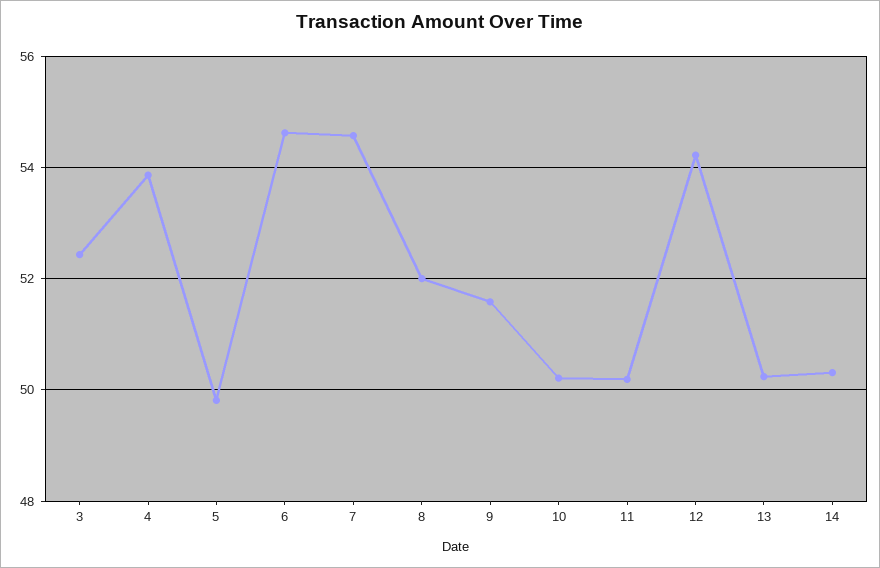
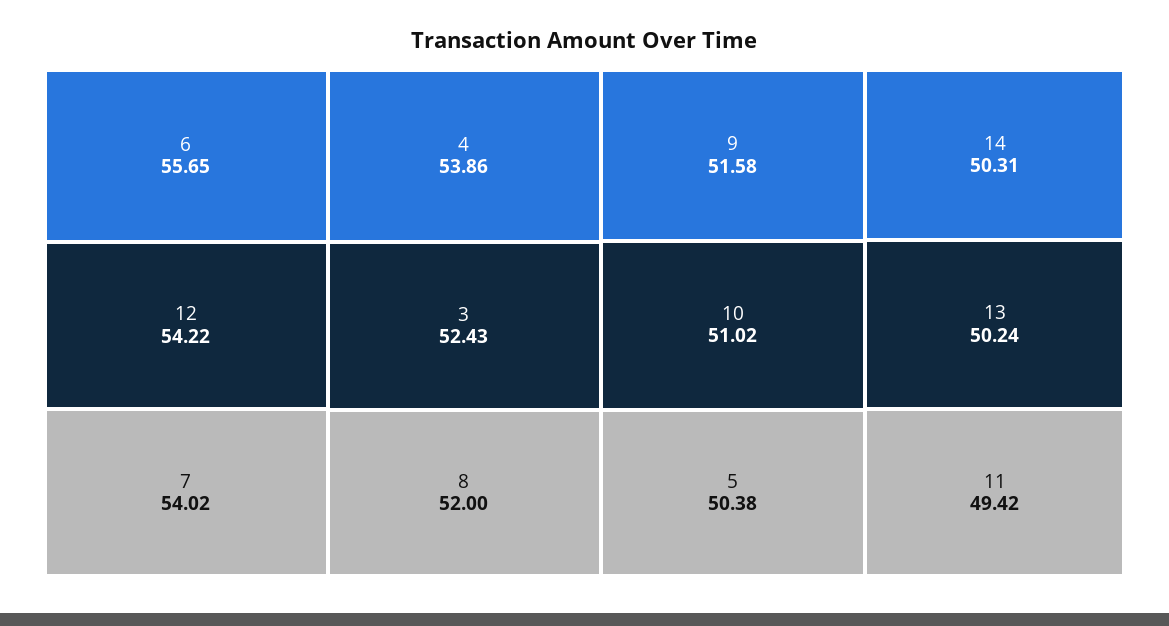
5: 49.8 -> 50.38
6: 54.6 -> 55.65
7: 54.6 -> 54.02
10: 50.2 -> 51.02
11: 50.2 -> 49.42

